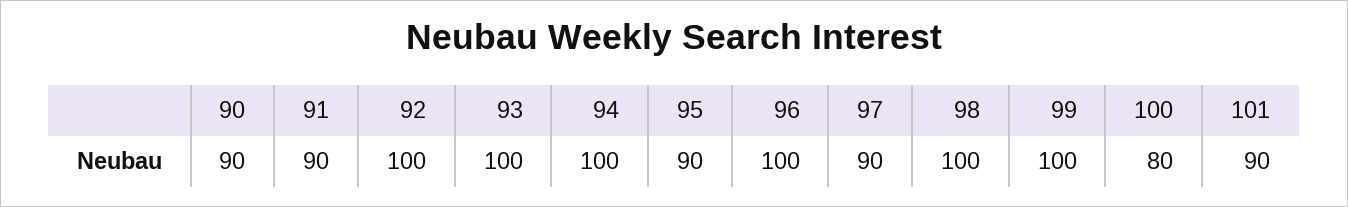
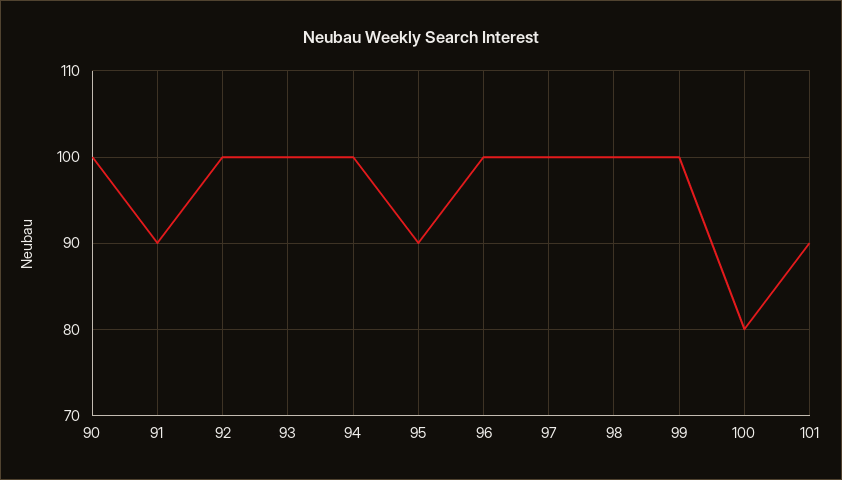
90: 90 -> 100
97: 90 -> 100

